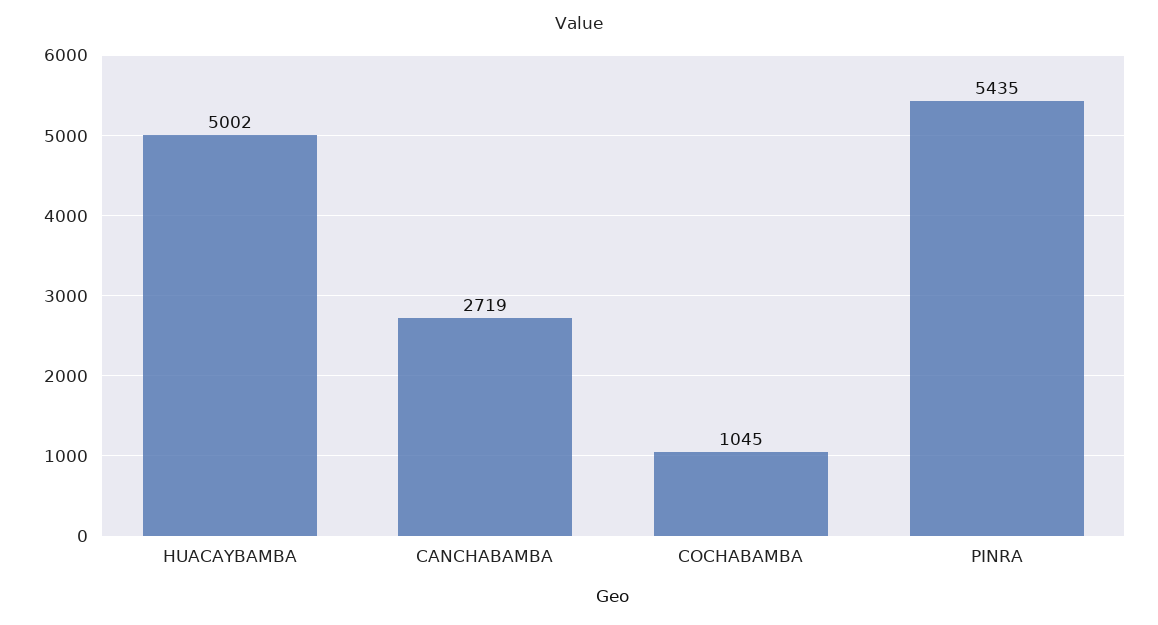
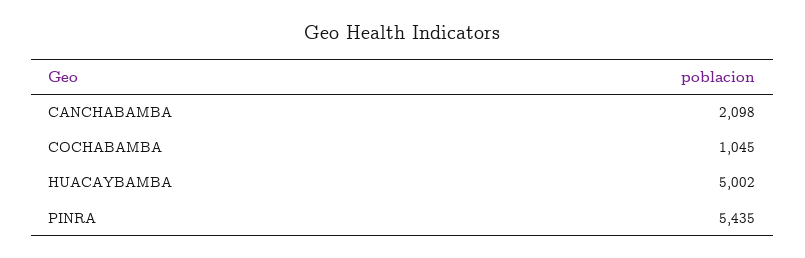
CANCHABAMBA: 2719 -> 2098

